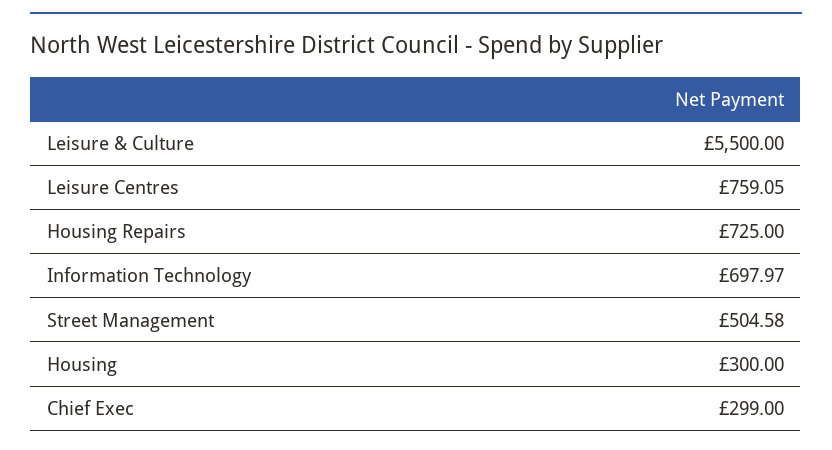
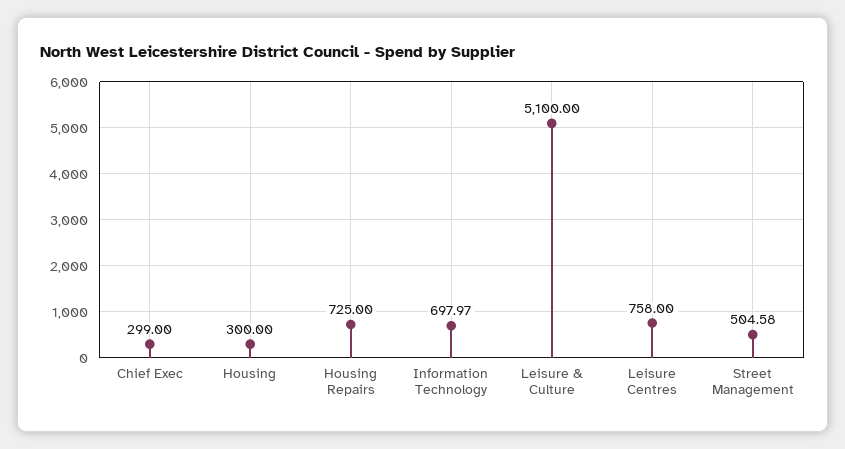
Leisure & Culture: 5500 -> 5100
Leisure Centres: 759.05 -> 758

